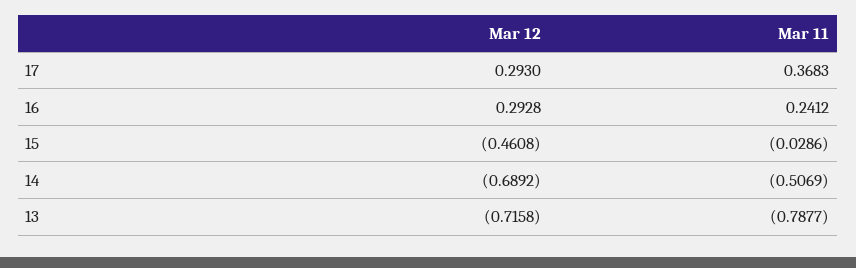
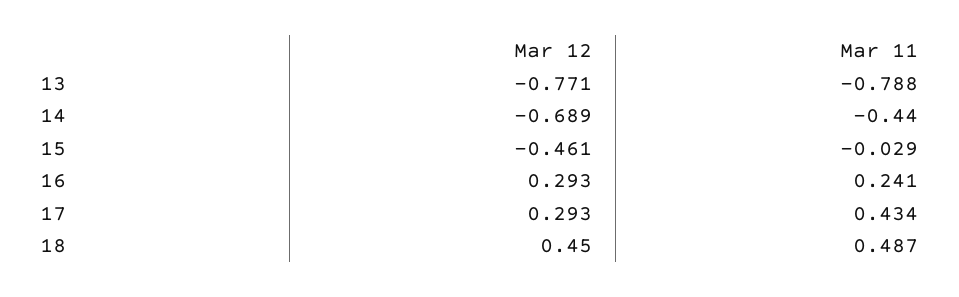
Mar 11, 17: 0.3683 -> 0.434
Mar 11, 14: -0.5069 -> -0.44
Mar 12, 13: -0.7158 -> -0.771
Mar 12, 18: none -> 0.45
Mar 11, 18: none -> 0.487

